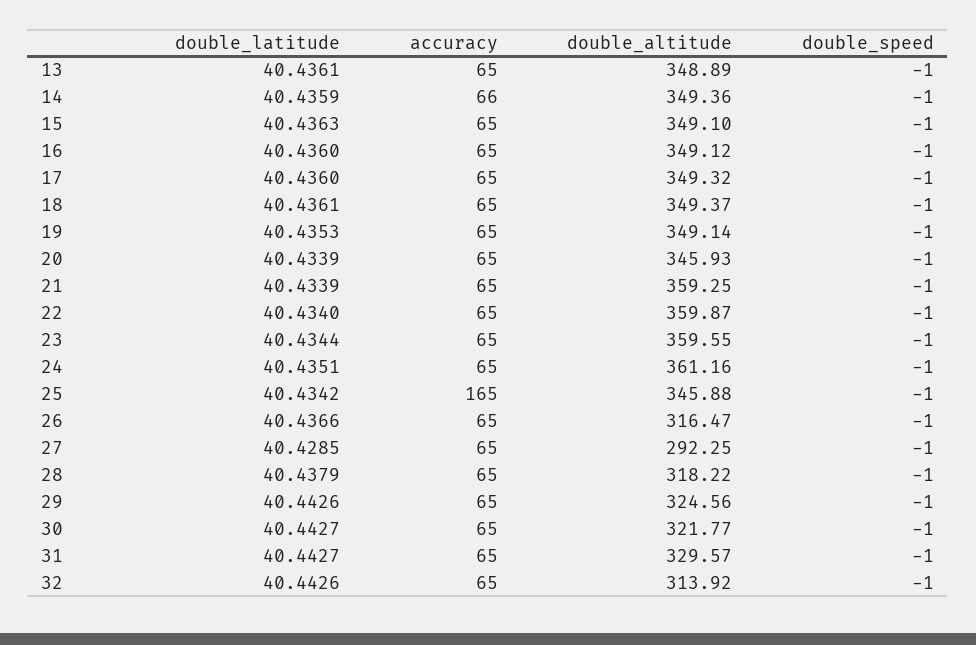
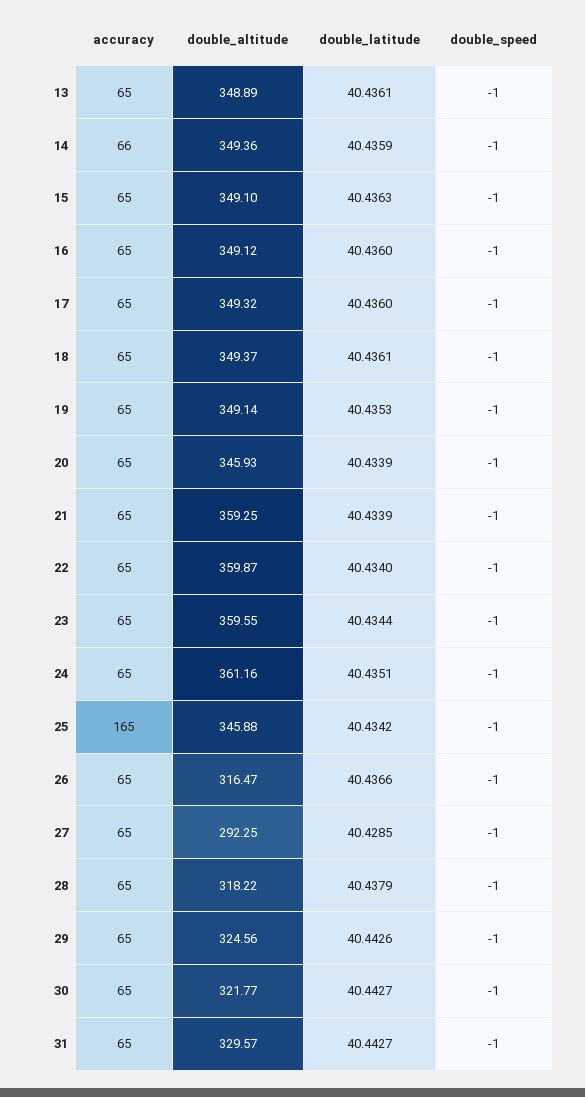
double_latitude, 32: 40.4426 -> none
accuracy, 32: 65 -> none
double_altitude, 32: 313.92 -> none
double_speed, 32: -1 -> none

